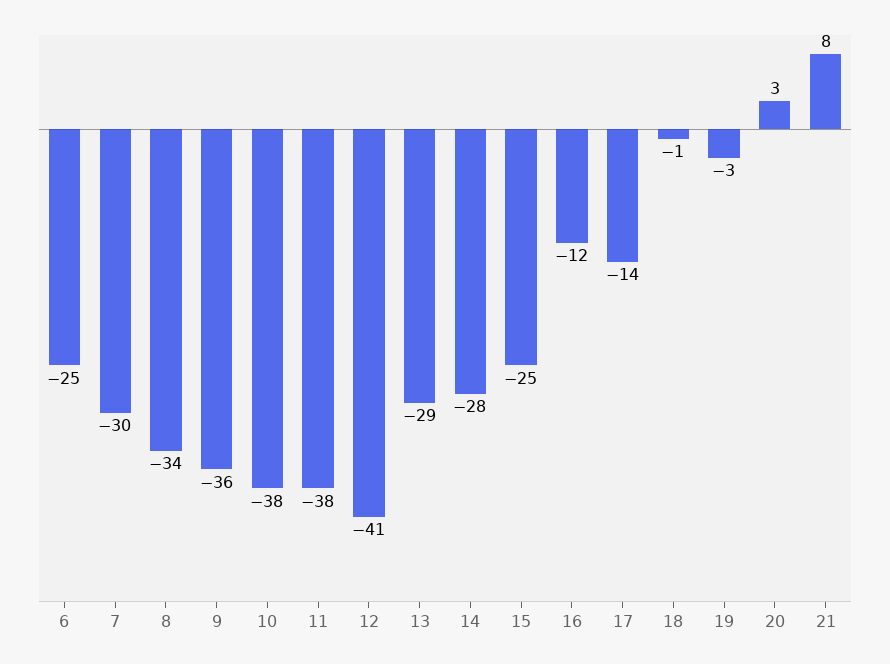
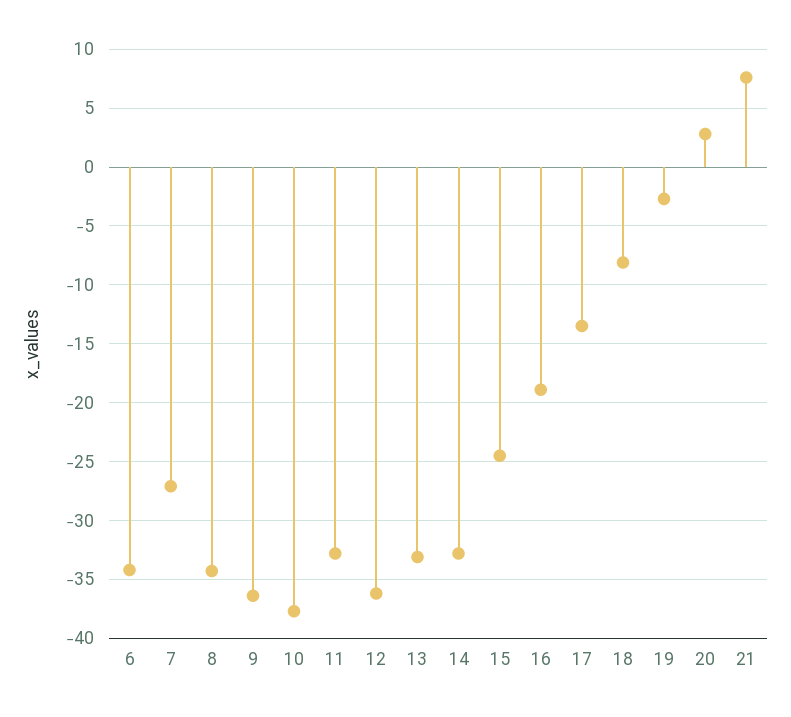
6: -25 -> -34
7: -30 -> -27
11: -38 -> -33
12: -41 -> -36
13: -29 -> -33
14: -28 -> -33
16: -12 -> -19
18: -1 -> -8

